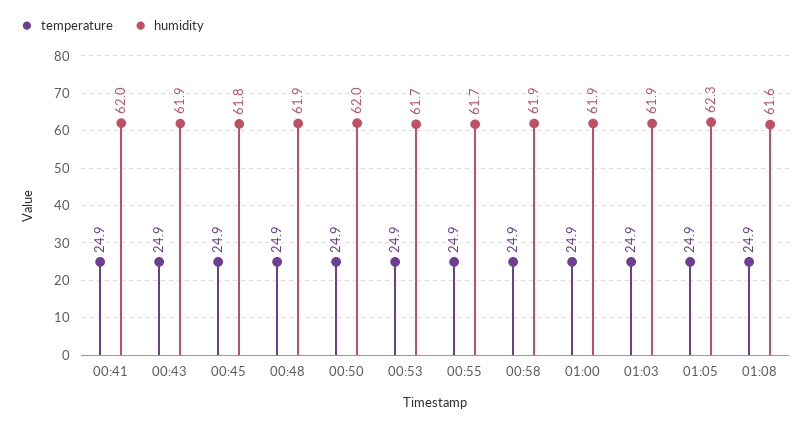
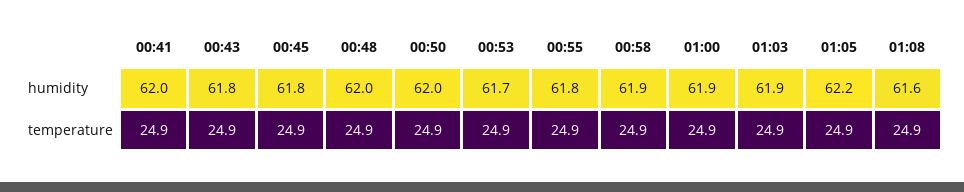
humidity, 00:43: 61.9 -> 61.8
humidity, 00:48: 61.9 -> 62
humidity, 00:55: 61.7 -> 61.8
humidity, 01:05: 62.3 -> 62.2

